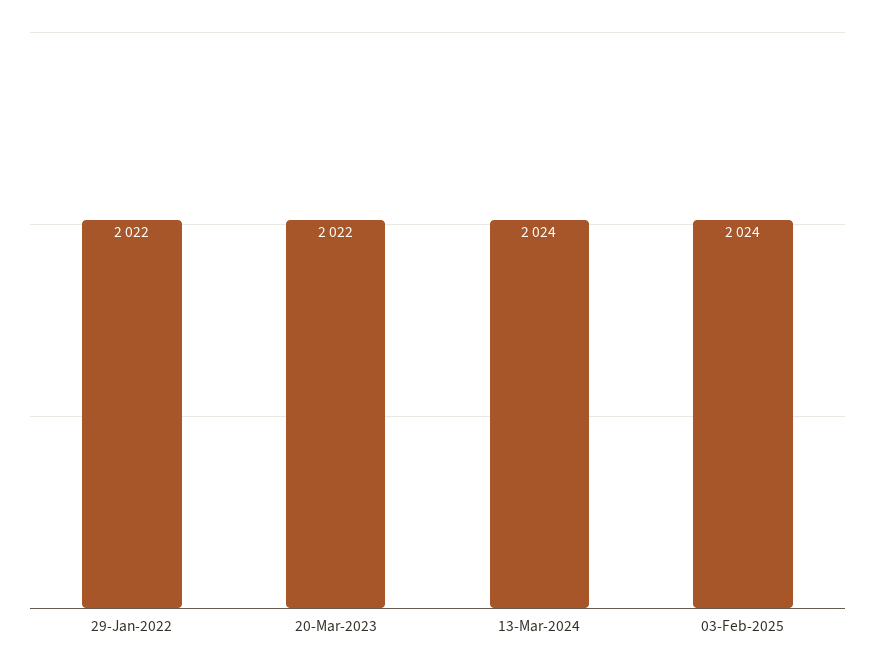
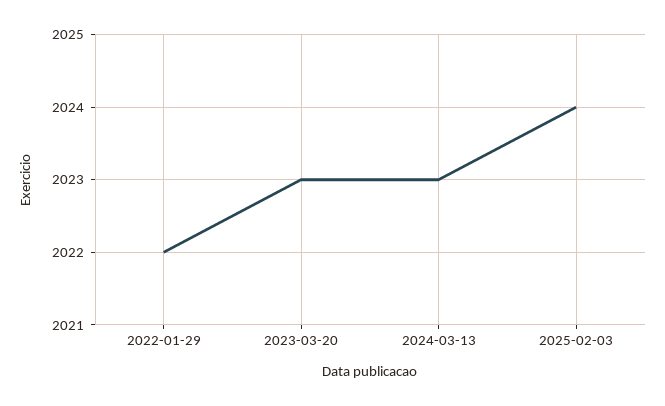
20-Mar-2023: 2022 -> 2023
13-Mar-2024: 2024 -> 2023

